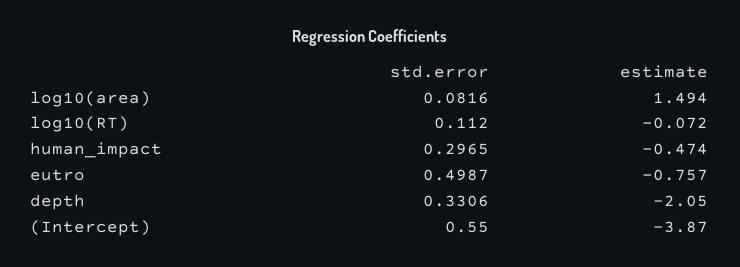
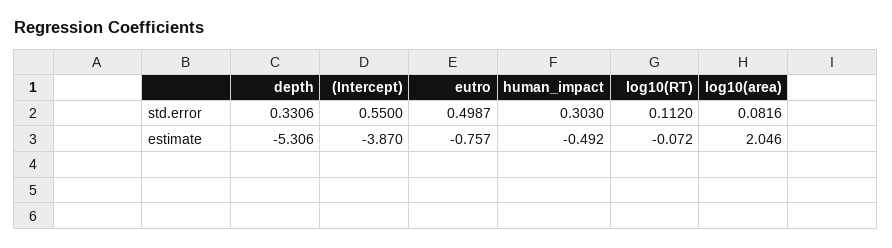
estimate, log10(area): 1.494 -> 2.046
std.error, human_impact: 0.2965 -> 0.303
estimate, human_impact: -0.474 -> -0.492
estimate, depth: -2.05 -> -5.306

